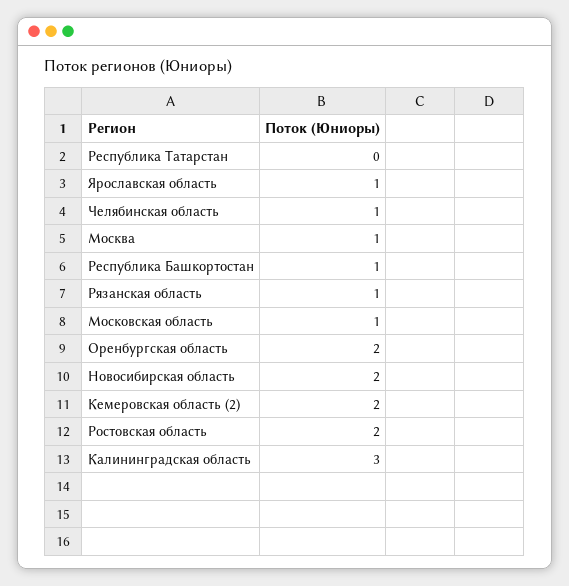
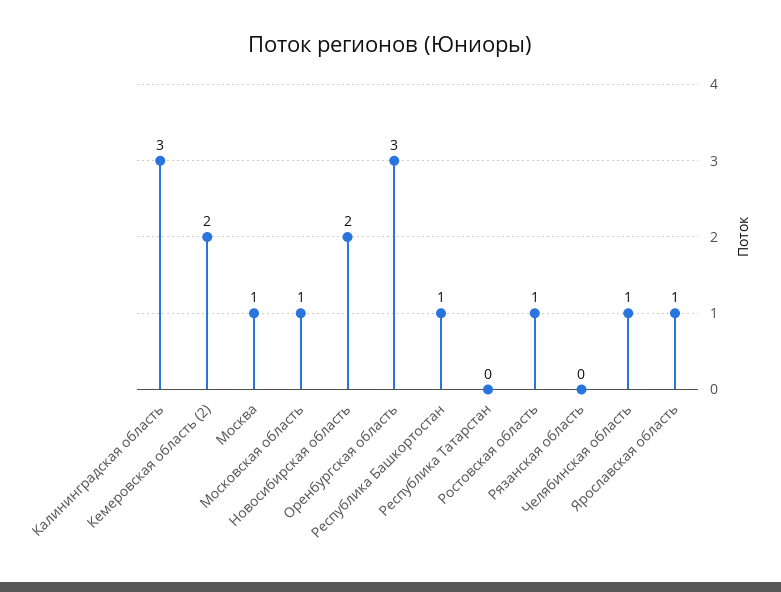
Рязанская область: 1 -> 0
Оренбургская область: 2 -> 3
Ростовская область: 2 -> 1

